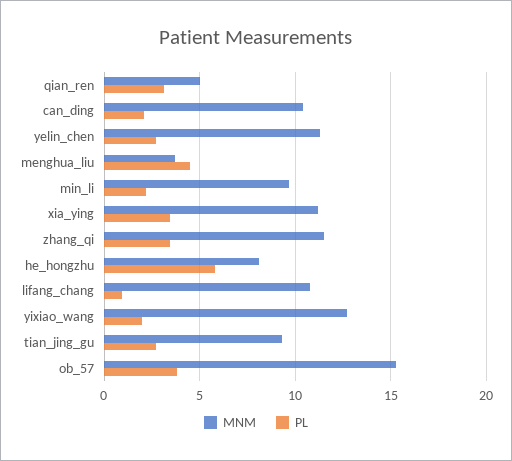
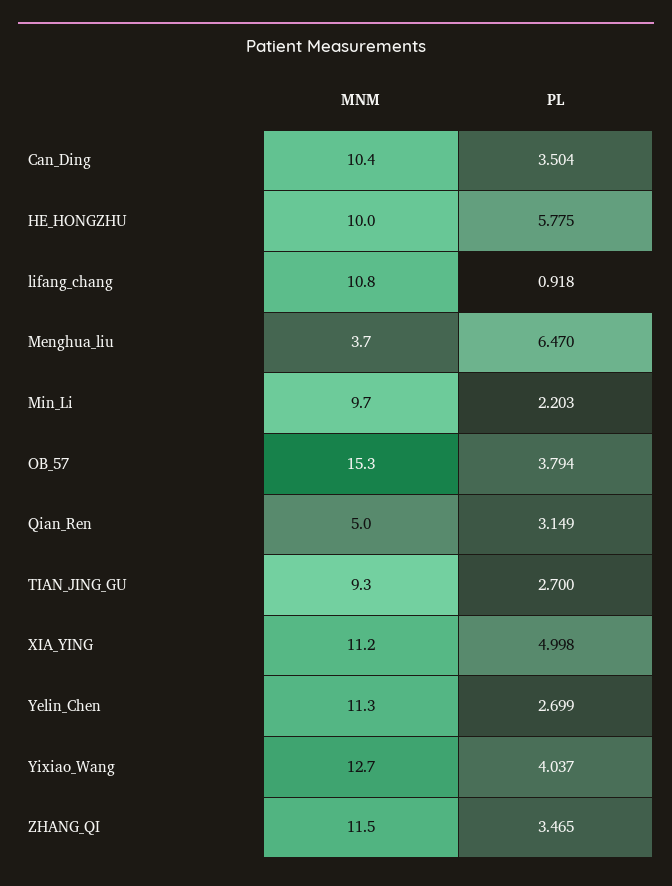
PL, can_ding: 2 -> 3.504
PL, menghua_liu: 4.5 -> 6.47
PL, xia_ying: 3.5 -> 4.998
MNM, he_hongzhu: 8 -> 10
PL, yixiao_wang: 2 -> 4.037

